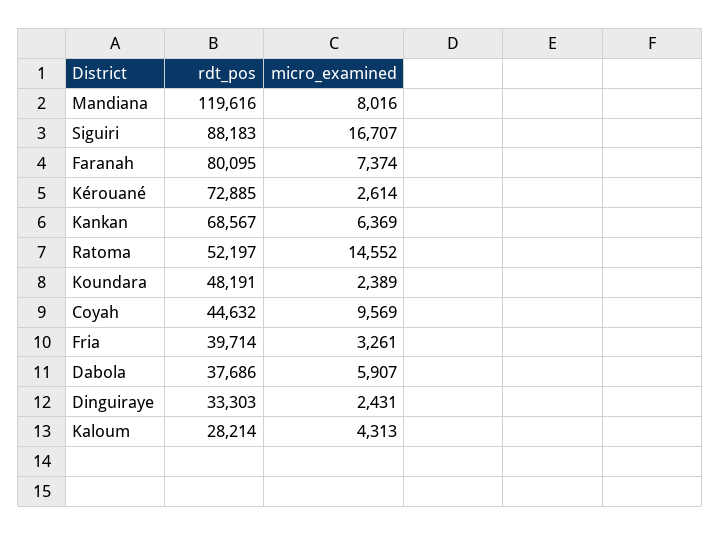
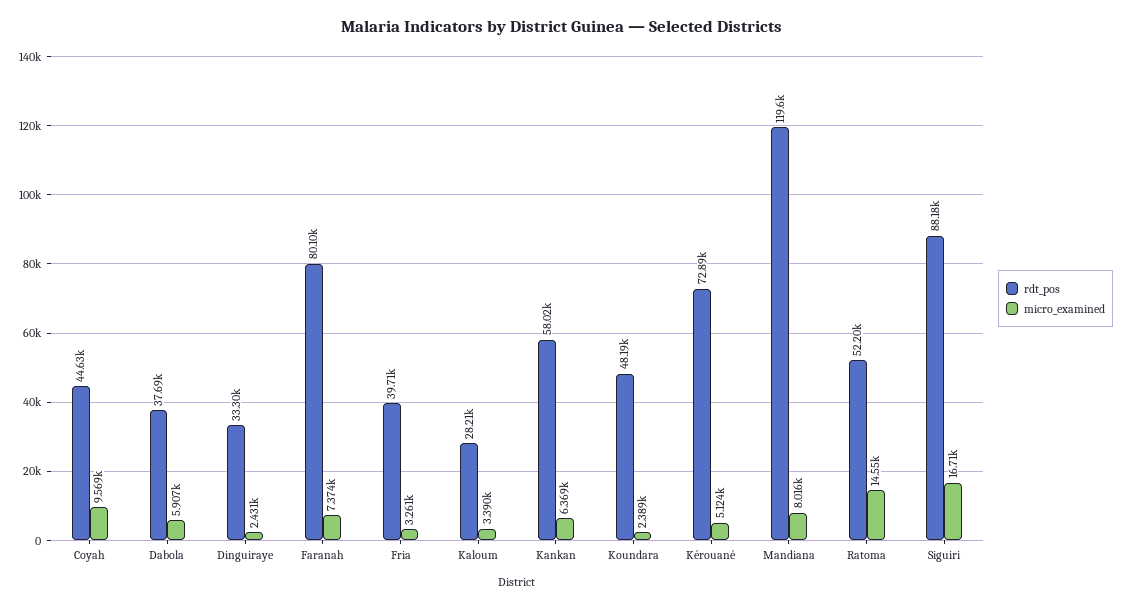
micro_examined, Kérouané: 2614 -> 5124
rdt_pos, Kankan: 68567 -> 58020
micro_examined, Kaloum: 4313 -> 3390

